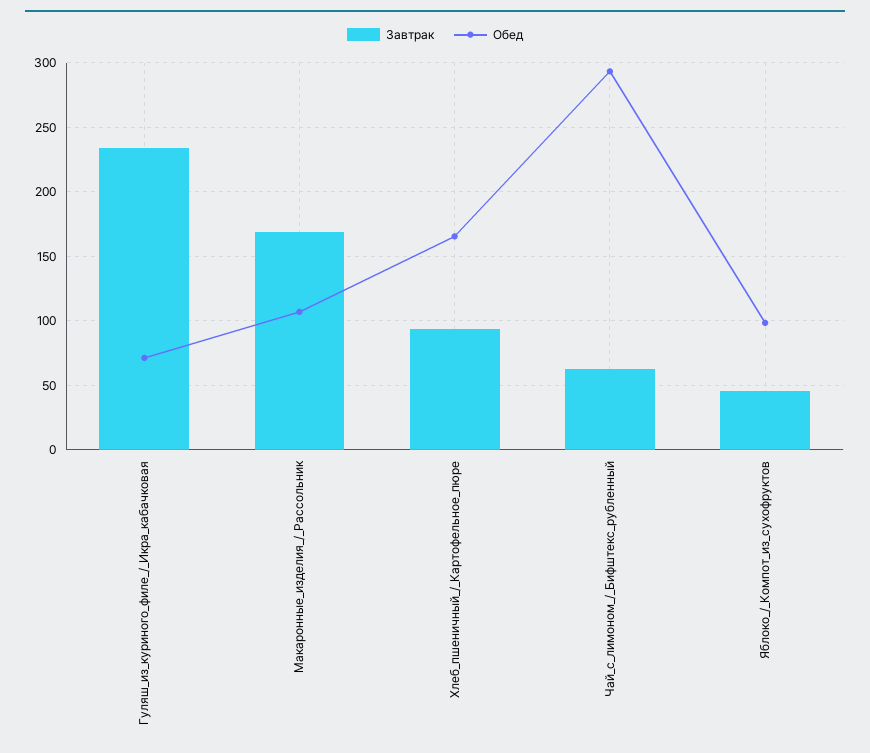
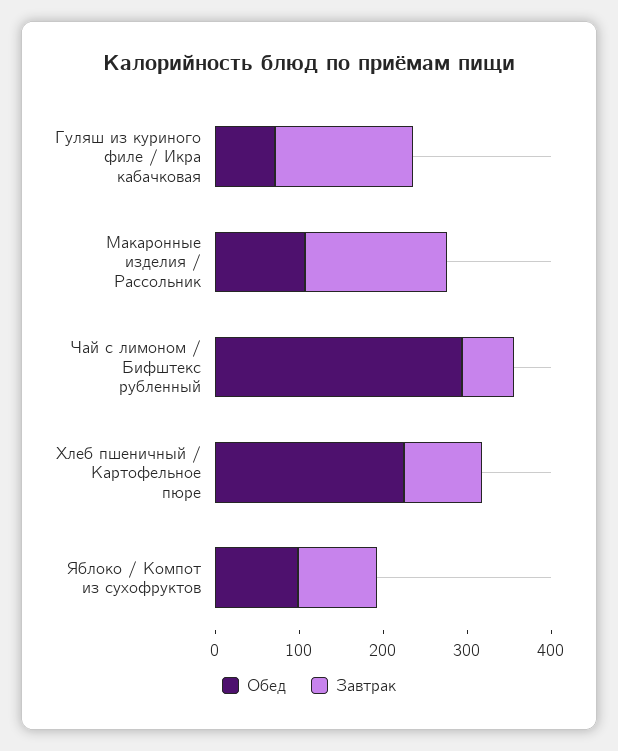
Завтрак, Гуляш_из_куриного_филе_/_Икра_кабачковая: 235 -> 160
Обед, Хлеб_пшеничный_/_Картофельное_пюре: 165 -> 220
Завтрак, Яблоко_/_Компот_из_сухофруктов: 45 -> 100

